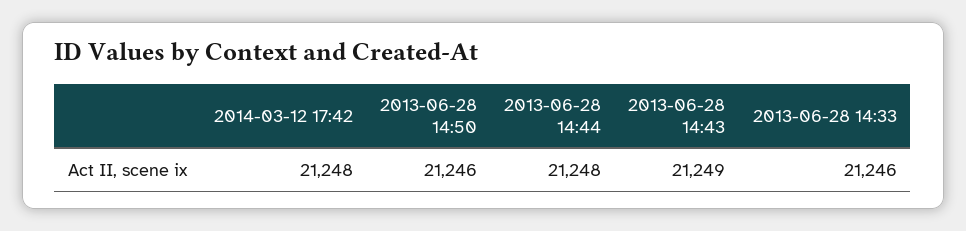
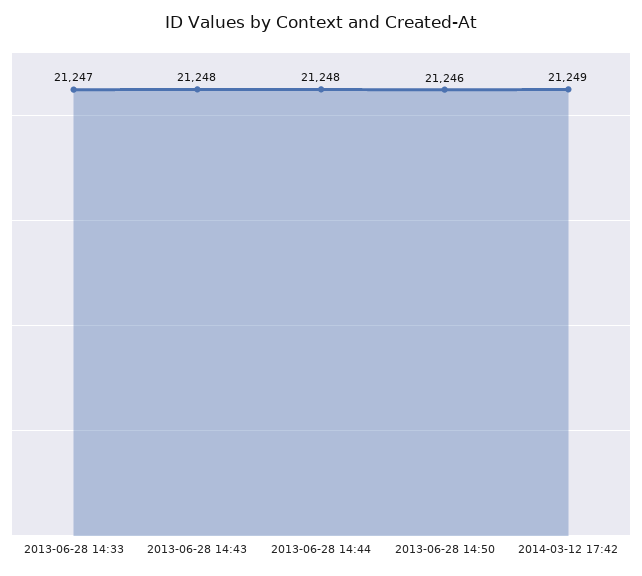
2014-03-12 17:42: 21248 -> 21249
2013-06-28 14:43: 21249 -> 21248
2013-06-28 14:33: 21246 -> 21247

